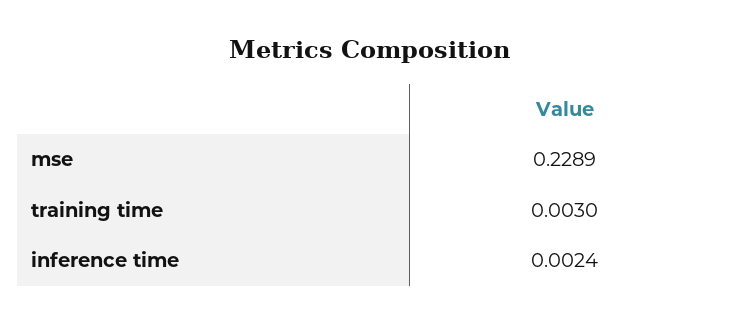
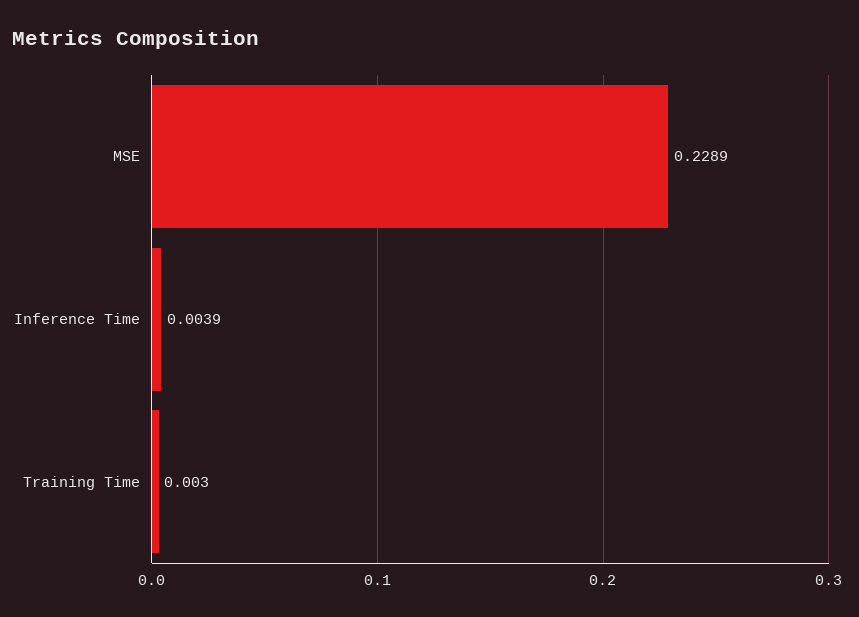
inference time: 0.0024 -> 0.0039

